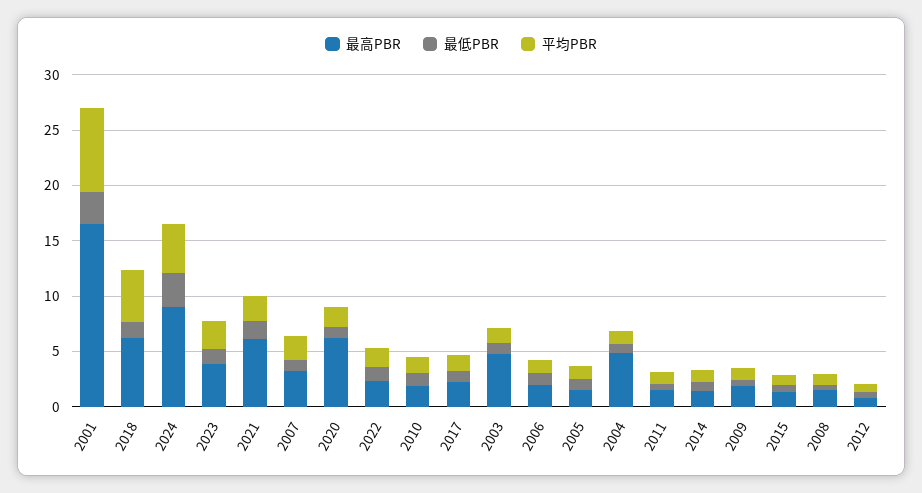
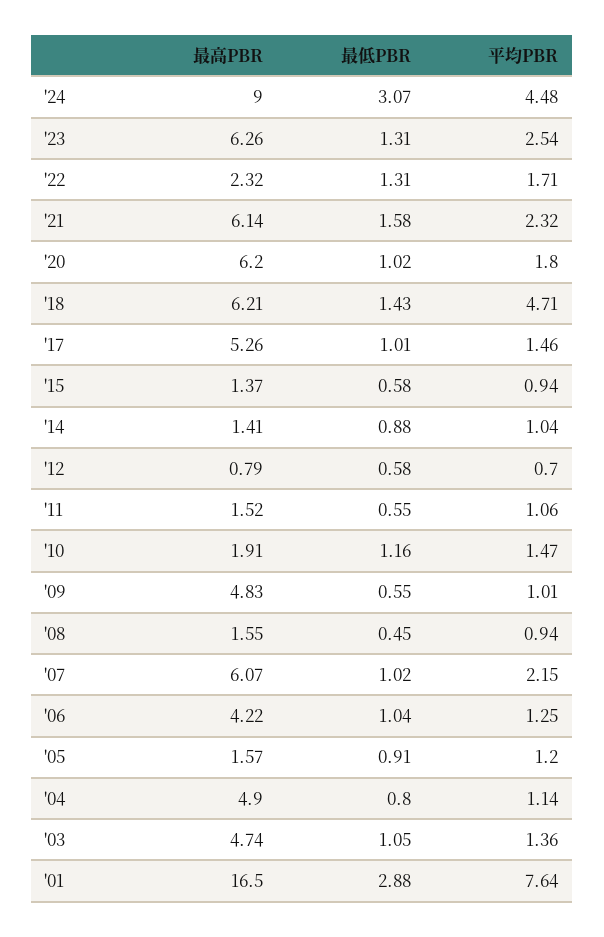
最高PBR, 2023: 4 -> 6.26
最高PBR, 2007: 3 -> 6.07
最高PBR, 2017: 2 -> 5.26
最高PBR, 2006: 2 -> 4.22
最高PBR, 2009: 2 -> 4.83

